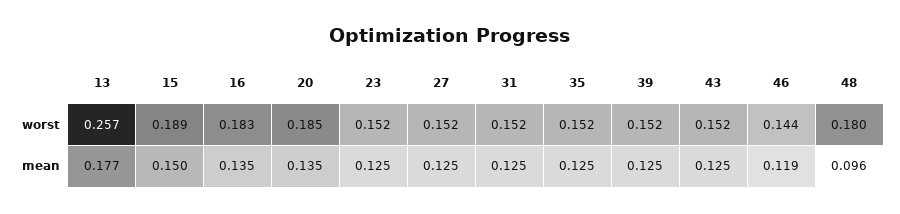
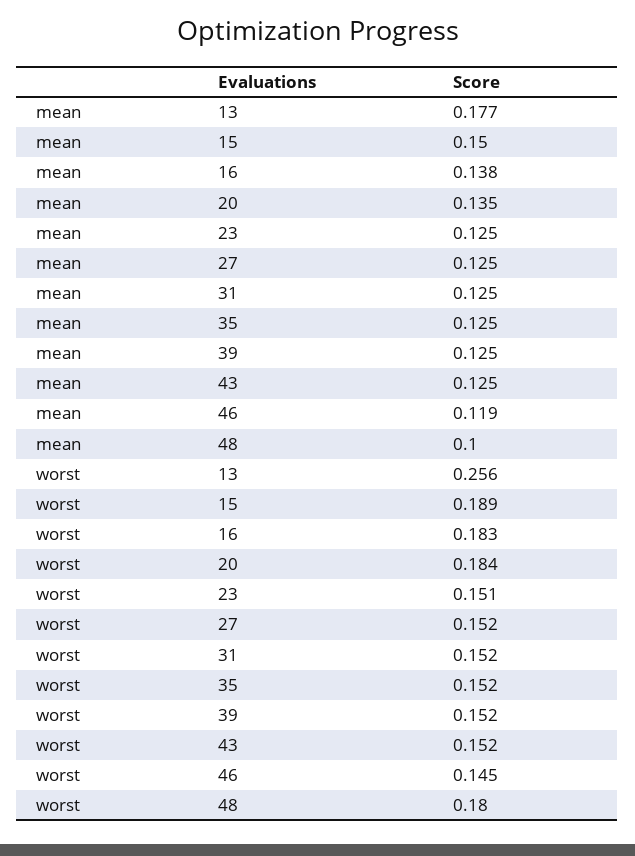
13, worst: 0.257 -> 0.256
20, worst: 0.185 -> 0.184
23, worst: 0.152 -> 0.151
46, worst: 0.144 -> 0.145
16, mean: 0.135 -> 0.138
48, mean: 0.096 -> 0.1

